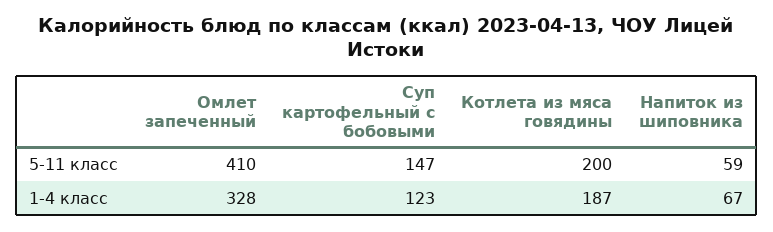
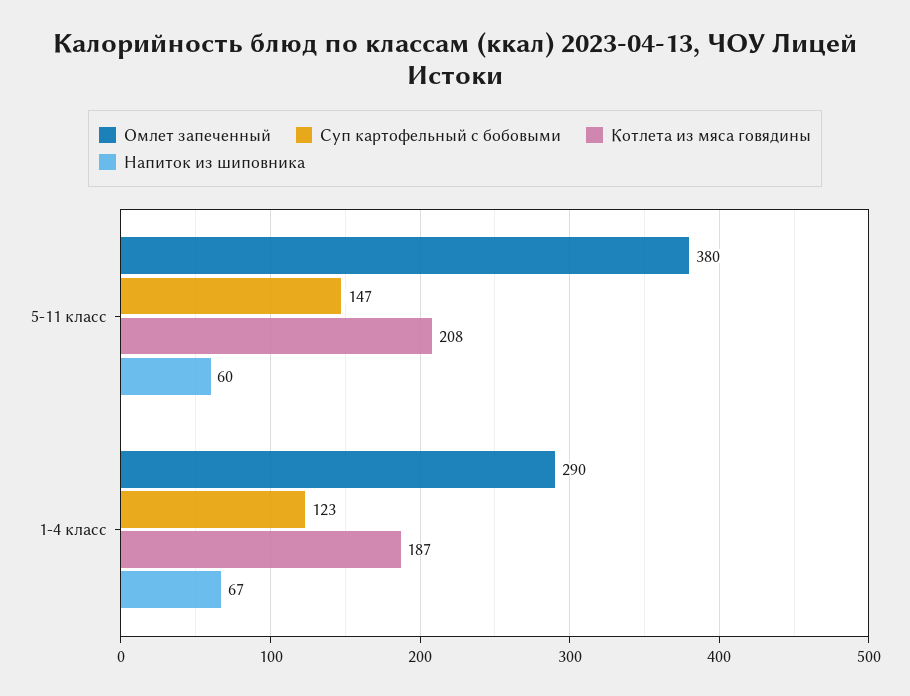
Омлет запеченный, 5-11 класс: 410 -> 380
Котлета из мяса говядины, 5-11 класс: 200 -> 208
Напиток из шиповника, 5-11 класс: 59 -> 60
Омлет запеченный, 1-4 класс: 328 -> 290

